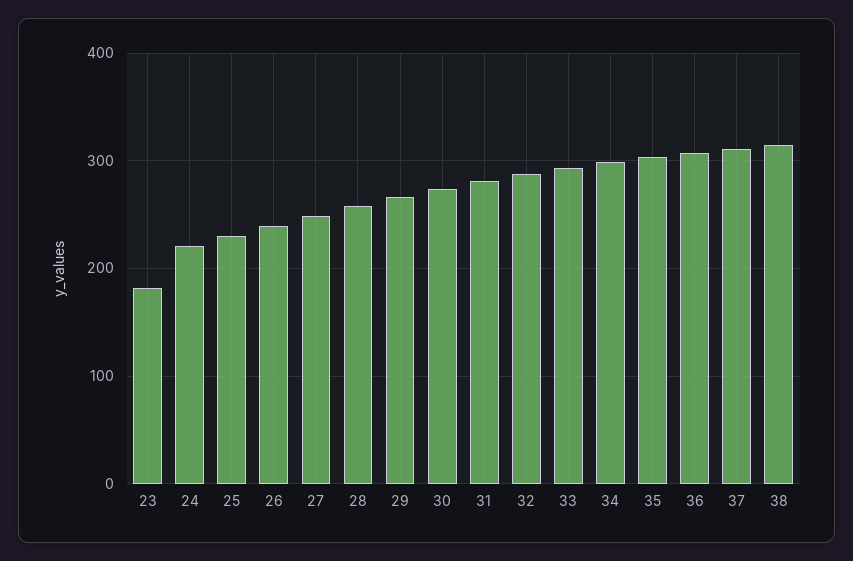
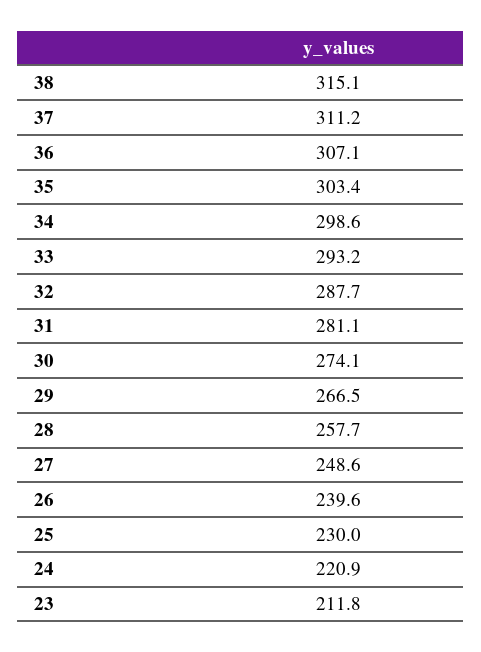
23: 180 -> 211.8

